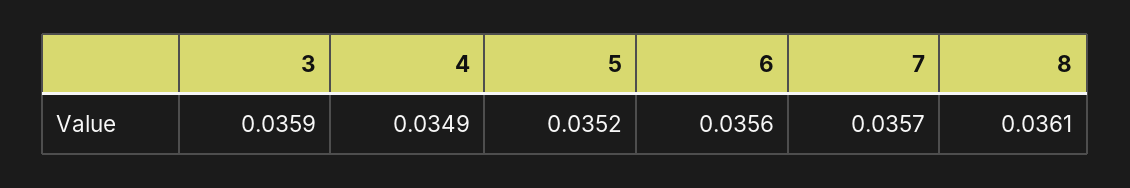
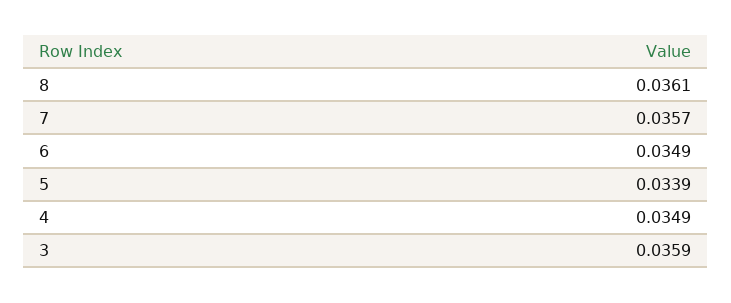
5: 0.0352 -> 0.0339
6: 0.0356 -> 0.0349

